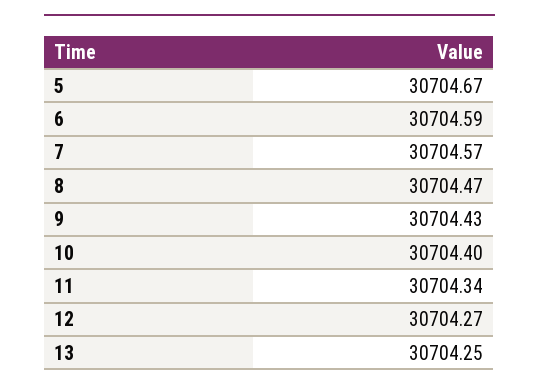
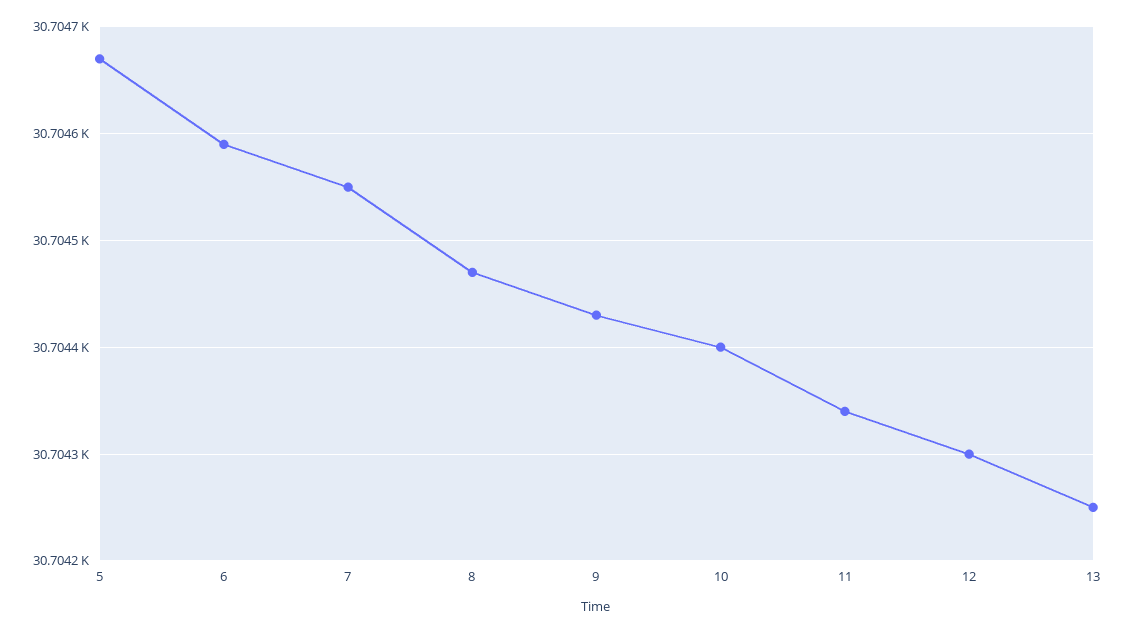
7: 30704.57 -> 30704.55
12: 30704.27 -> 30704.3

